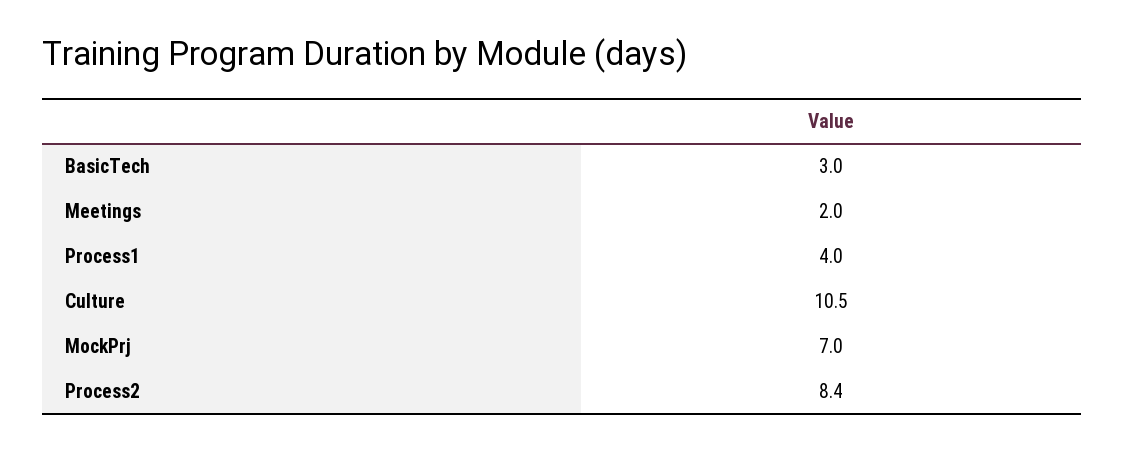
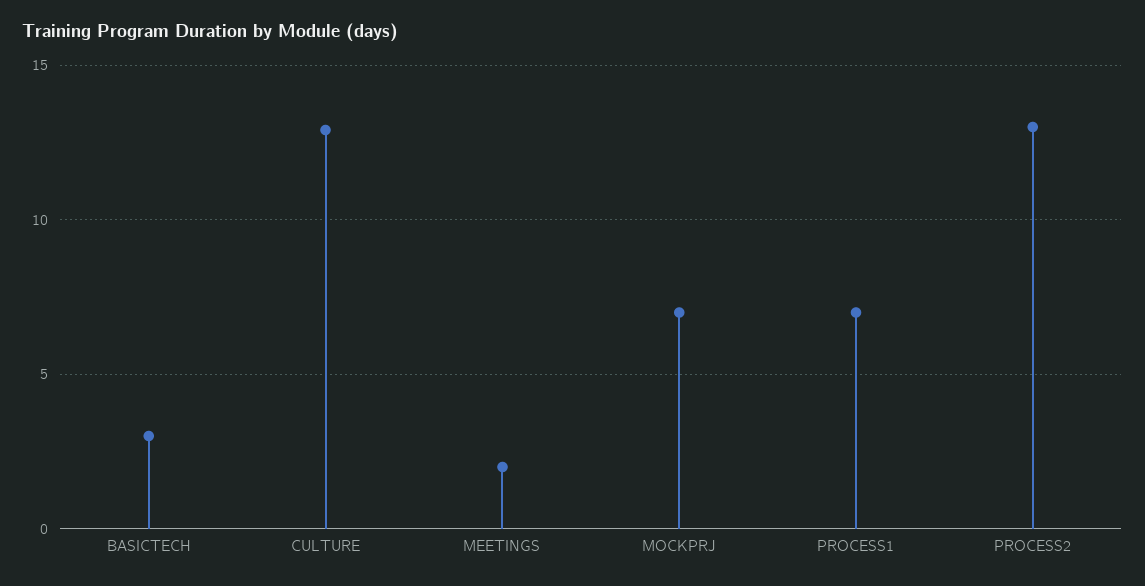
Process1: 4 -> 7
Culture: 10.5 -> 13
Process2: 8.4 -> 13

